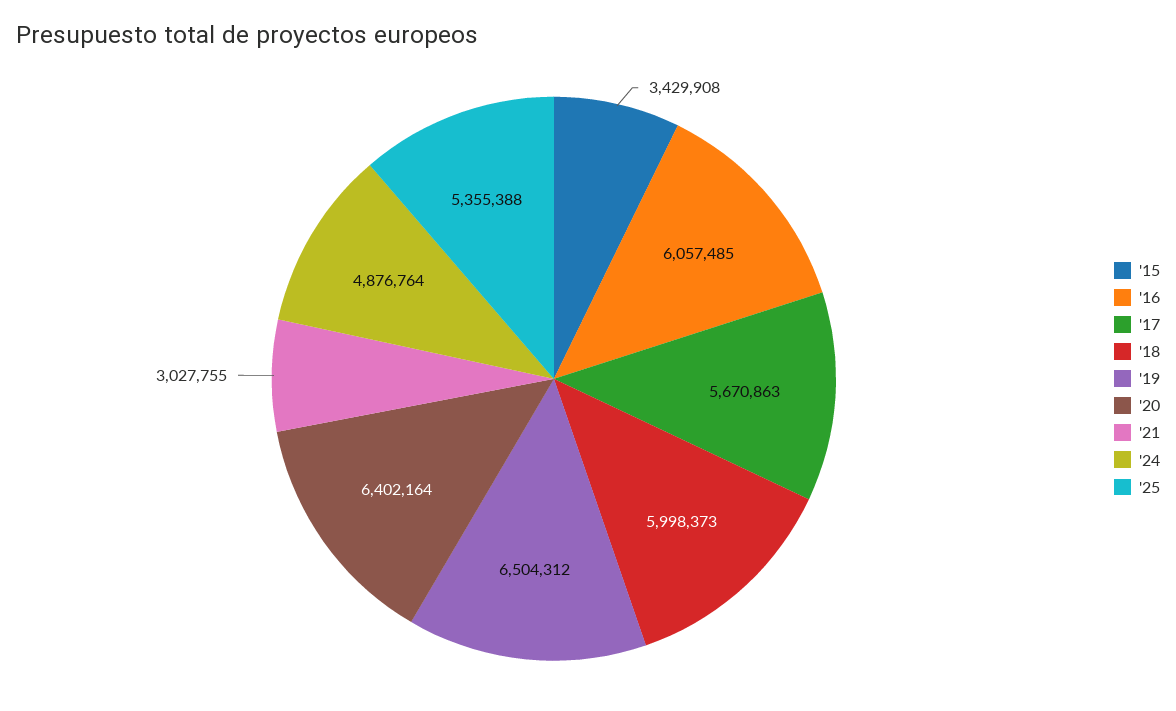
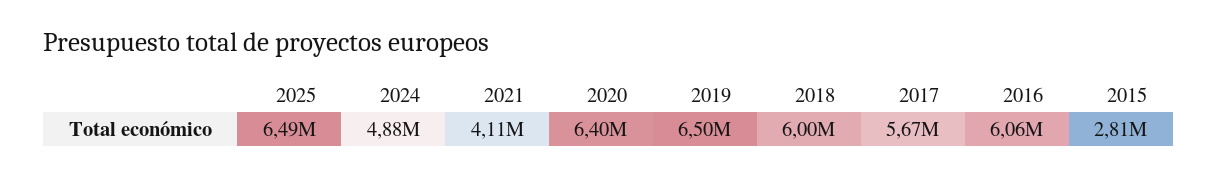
'15: 3429908 -> 2810000
'21: 3027755 -> 4110000
'25: 5355388 -> 6490000

